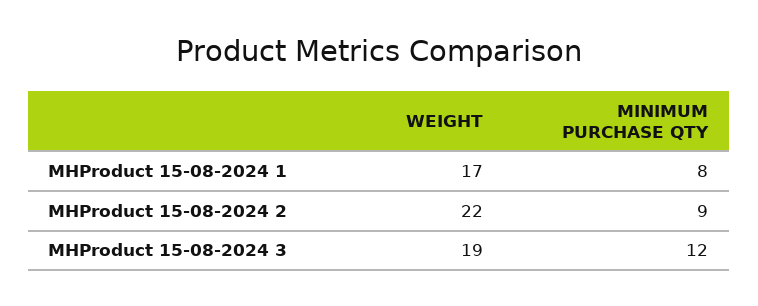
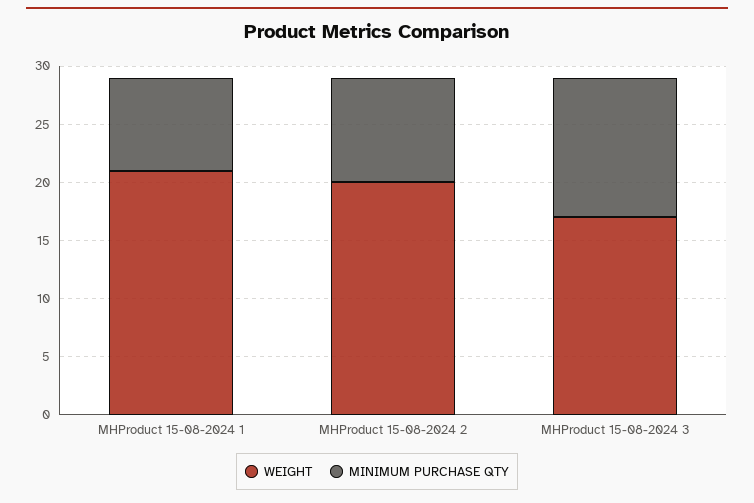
WEIGHT, MHProduct 15-08-2024 1: 17 -> 21
WEIGHT, MHProduct 15-08-2024 2: 22 -> 20
WEIGHT, MHProduct 15-08-2024 3: 19 -> 17

